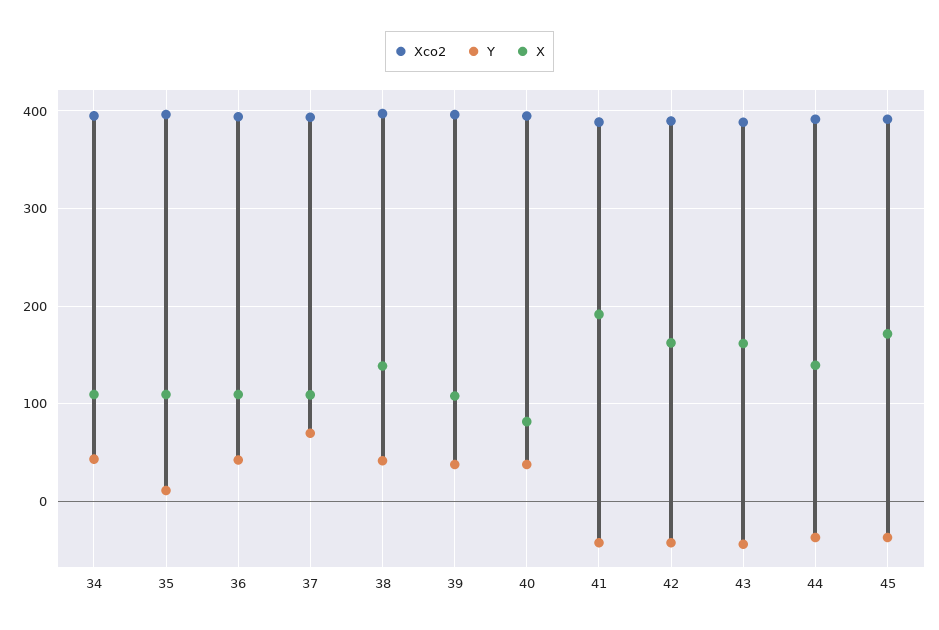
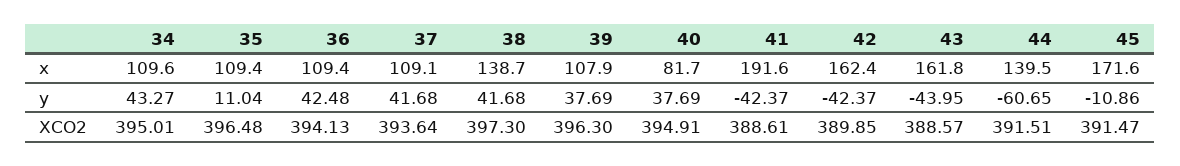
Y, 37: 70 -> 41.68
Y, 44: -40 -> -60.65
Y, 45: -40 -> -10.86

